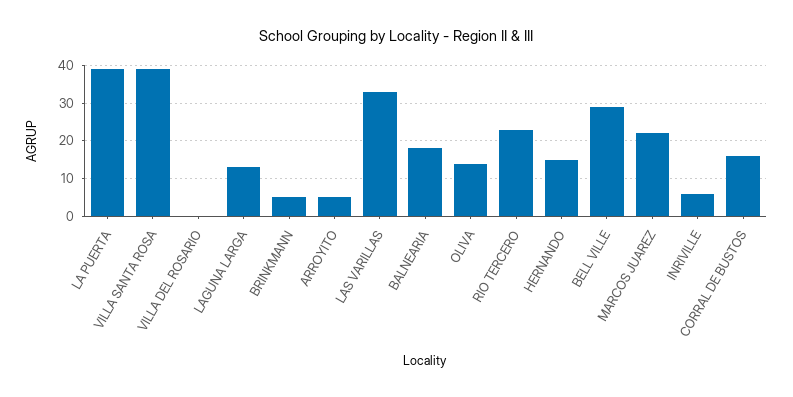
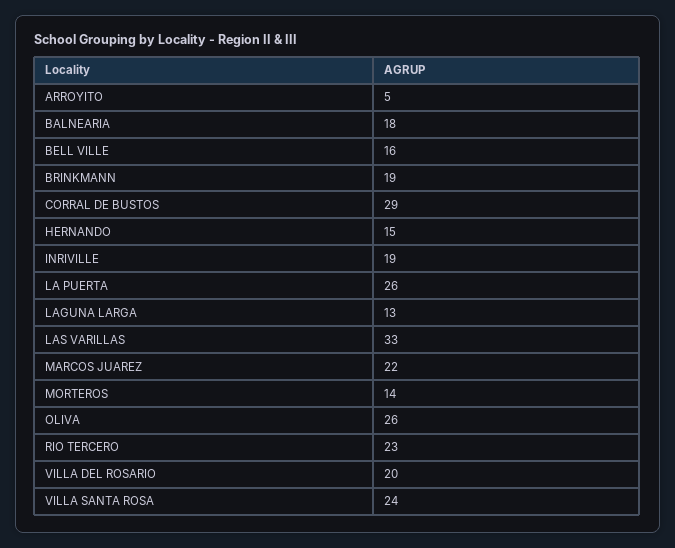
LA PUERTA: 40 -> 26
VILLA SANTA ROSA: 40 -> 24
VILLA DEL ROSARIO: 0 -> 20
BRINKMANN: 5 -> 19
OLIVA: 15 -> 26
BELL VILLE: 30 -> 16
INRIVILLE: 5 -> 19
CORRAL DE BUSTOS: 15 -> 29
MORTEROS: none -> 14

